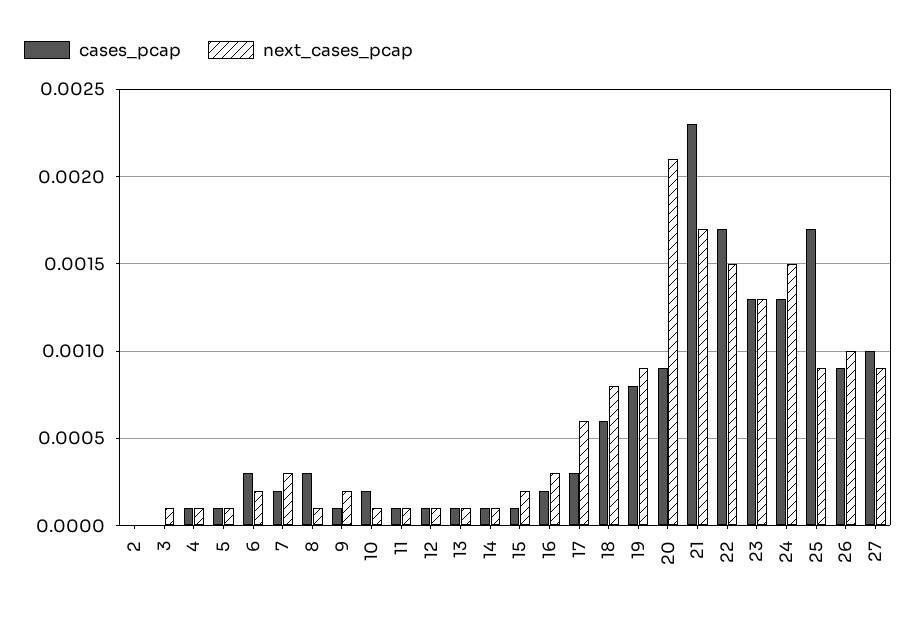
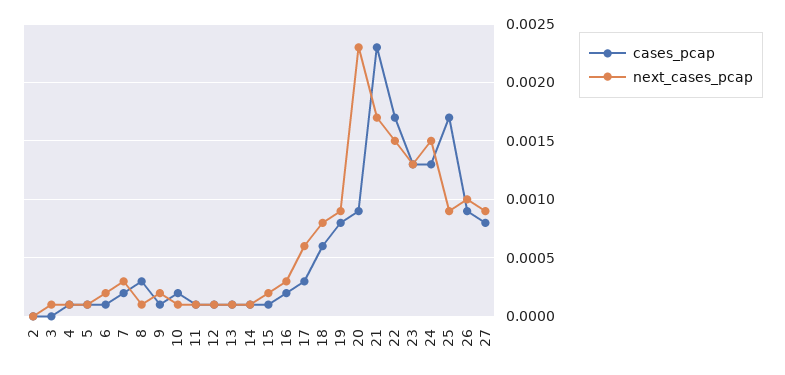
cases_pcap, 6: 0.0003 -> 0.0001
next_cases_pcap, 20: 0.0021 -> 0.0023
cases_pcap, 27: 0.001 -> 0.0008

